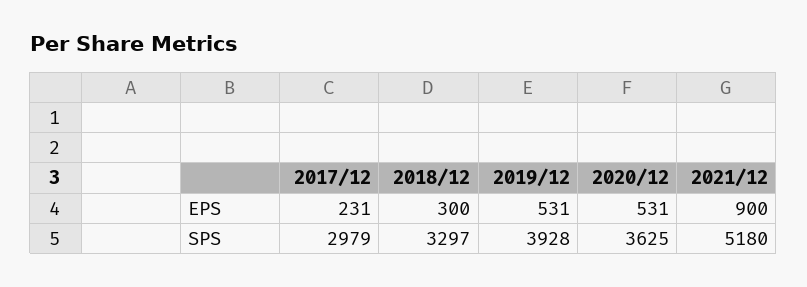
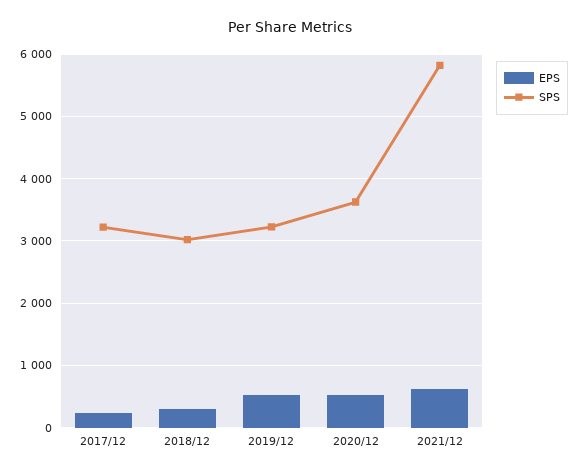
EPS, 2021/12: 900 -> 600
SPS, 2017/12: 2979 -> 3200
SPS, 2018/12: 3297 -> 3000
SPS, 2019/12: 3928 -> 3200
SPS, 2021/12: 5180 -> 5800

